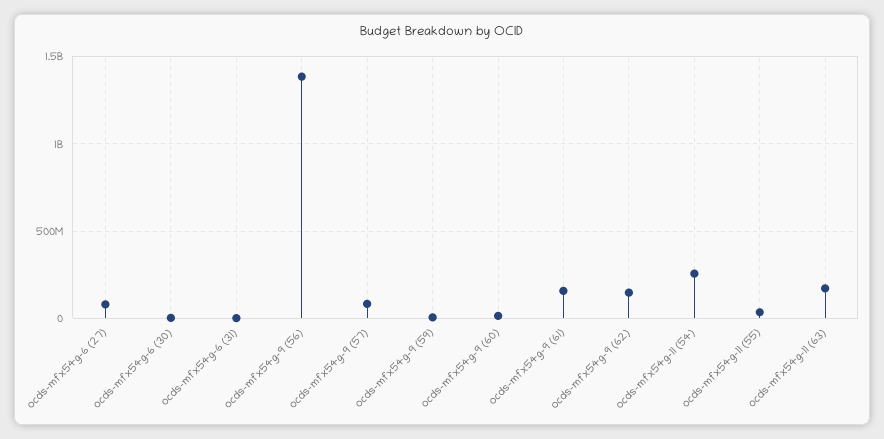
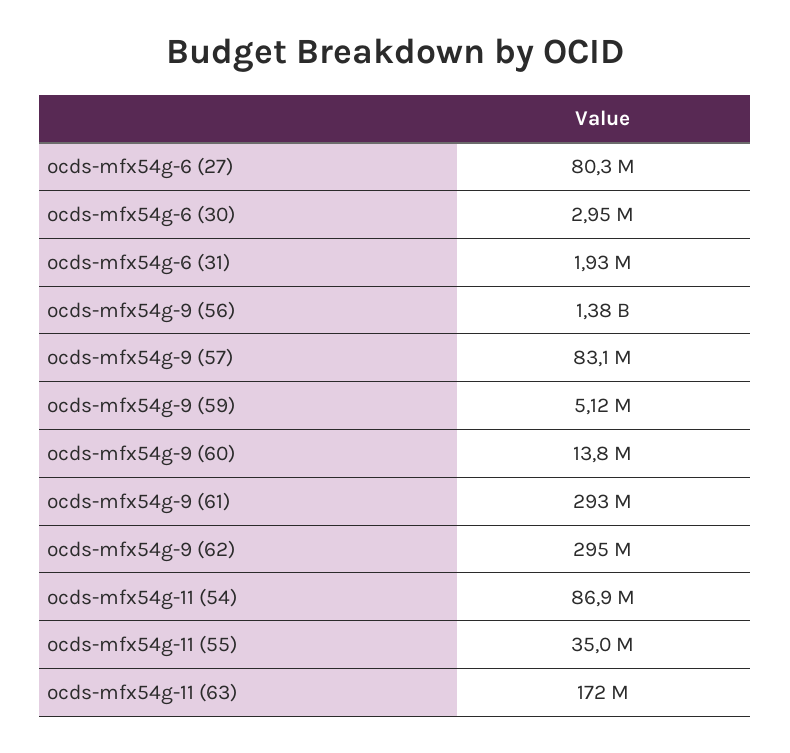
ocds-mfx54g-9 (61): 150000000 -> 293000000
ocds-mfx54g-9 (62): 150000000 -> 295000000
ocds-mfx54g-11 (54): 250000000 -> 86900000

